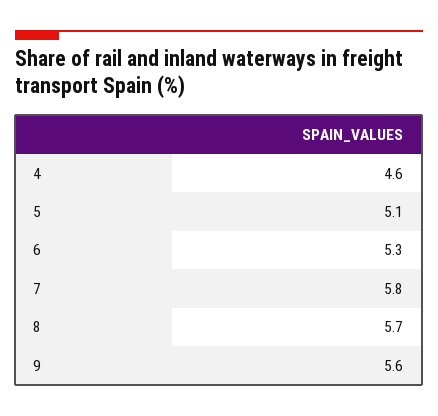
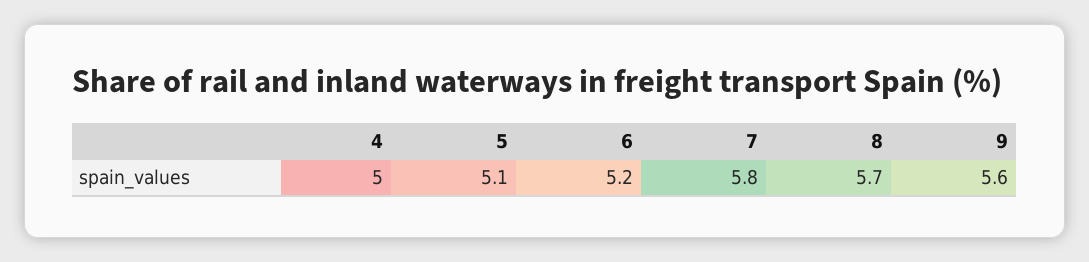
4: 4.6 -> 5
6: 5.3 -> 5.2

